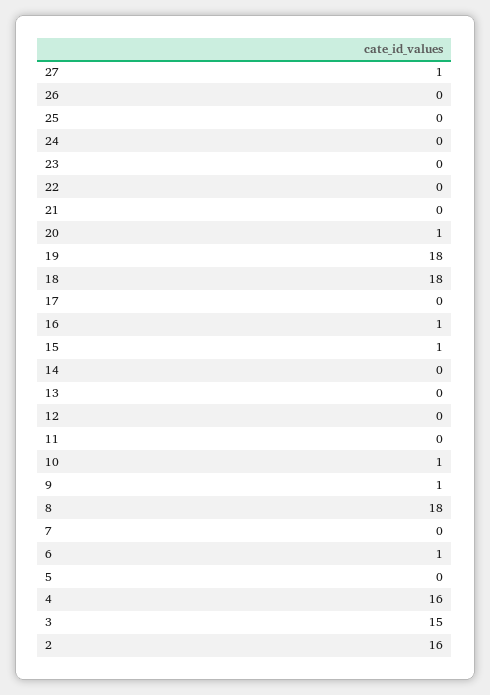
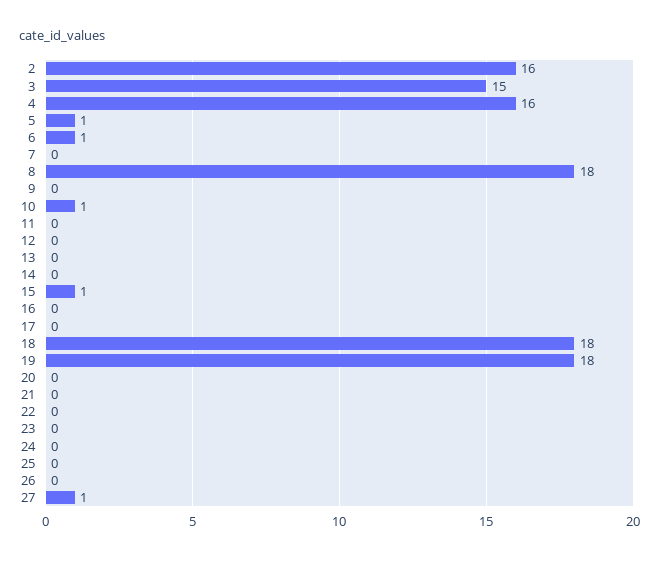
20: 1 -> 0
16: 1 -> 0
9: 1 -> 0
5: 0 -> 1

